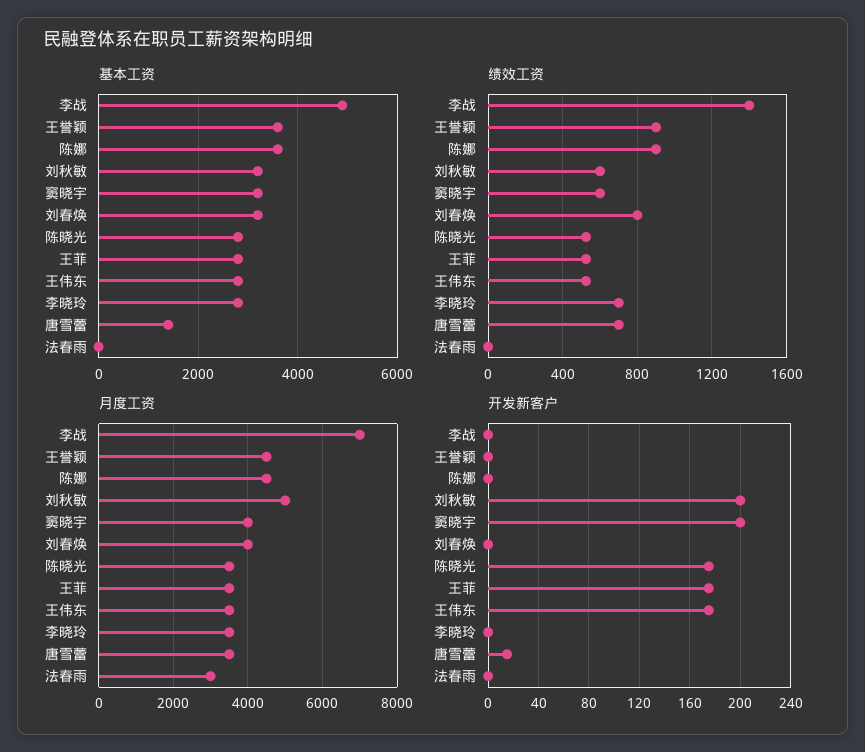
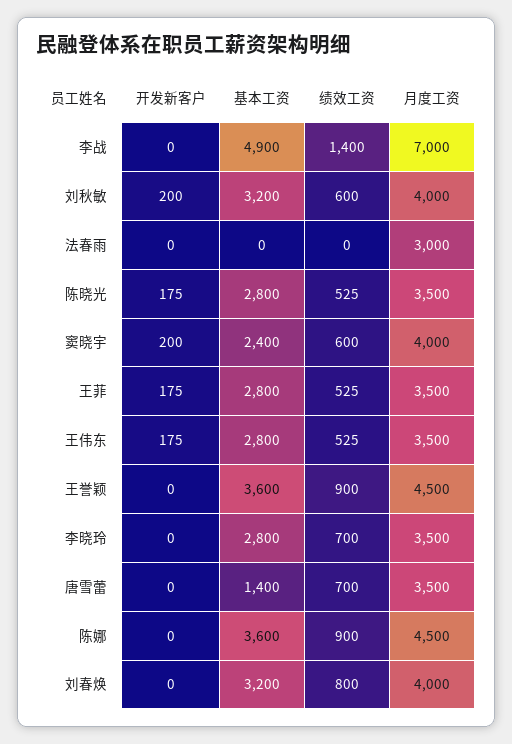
基本工资, 窦晓宇: 3200 -> 2400
月度工资, 刘秋敏: 5000 -> 4000
开发新客户, 唐雪蕾: 15 -> 0

